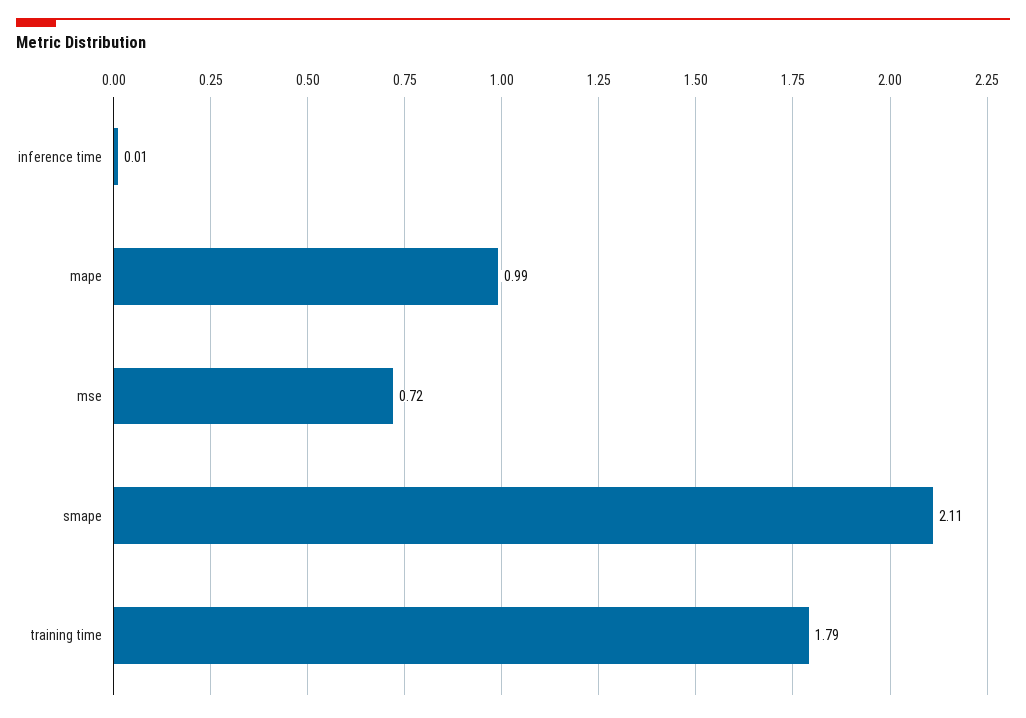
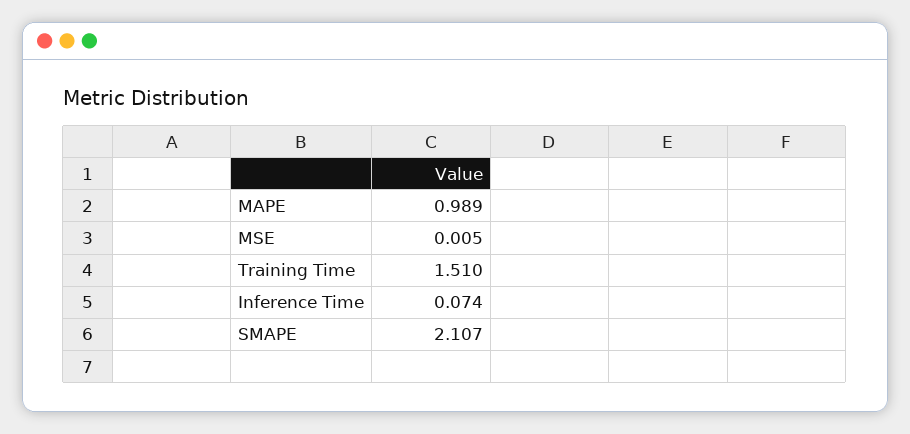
inference time: 0.01 -> 0.074
mse: 0.72 -> 0.005
training time: 1.79 -> 1.51

